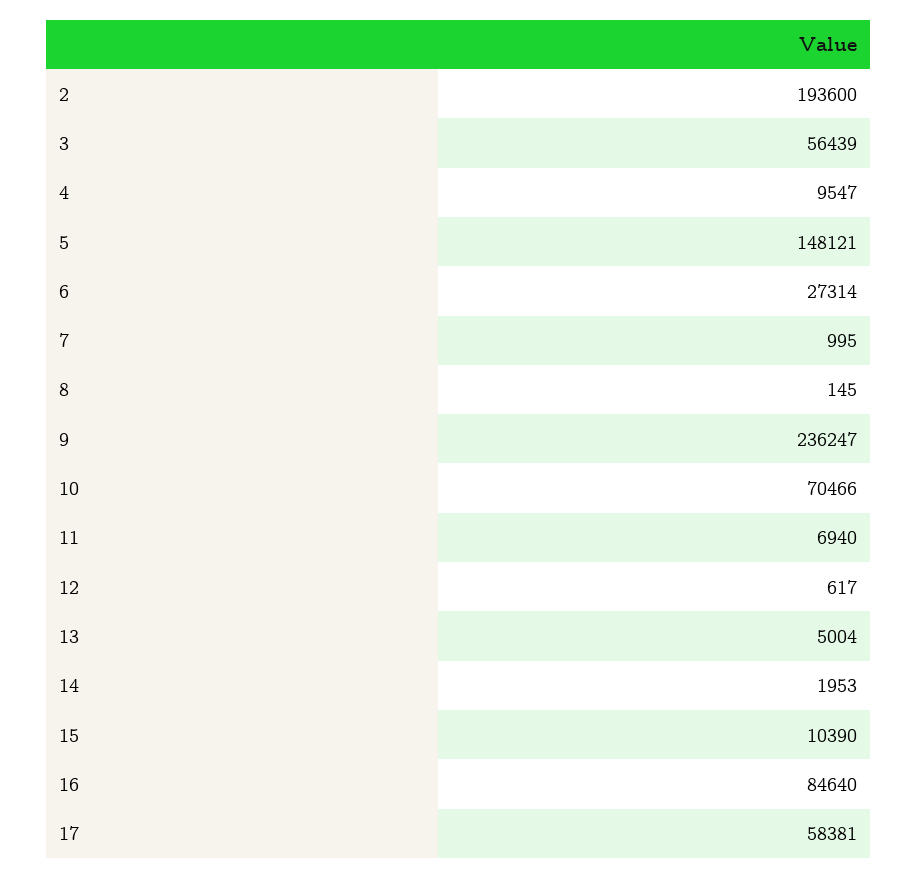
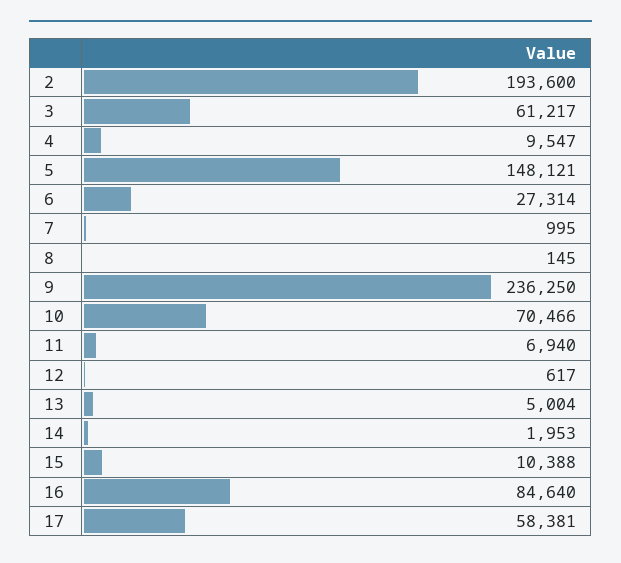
3: 56439 -> 61217
9: 236247 -> 236250
15: 10390 -> 10388

